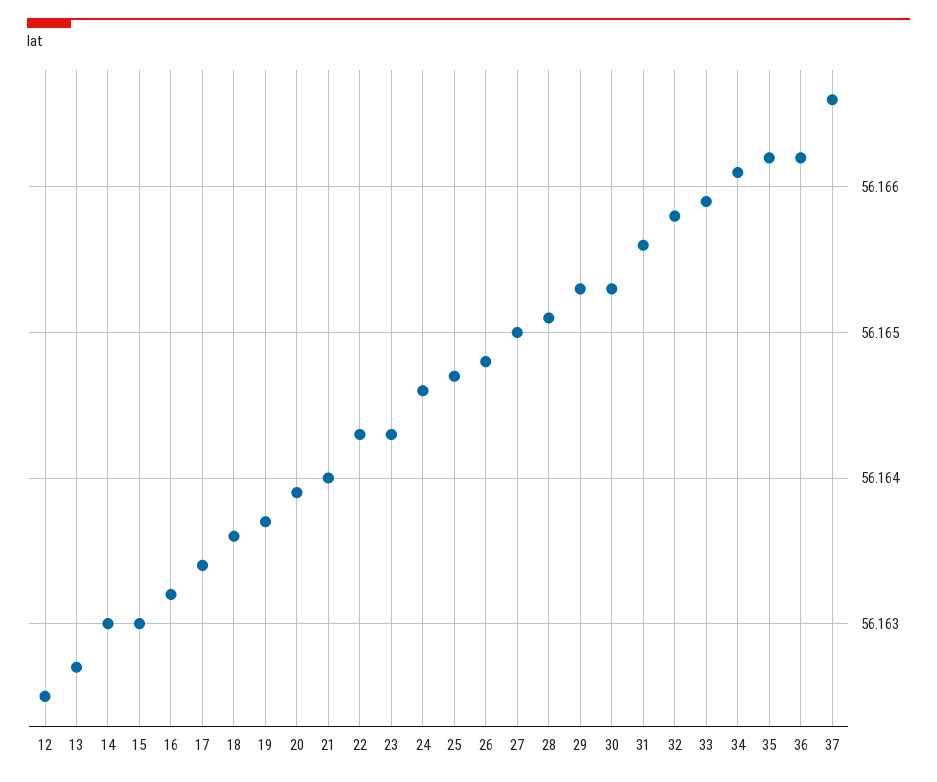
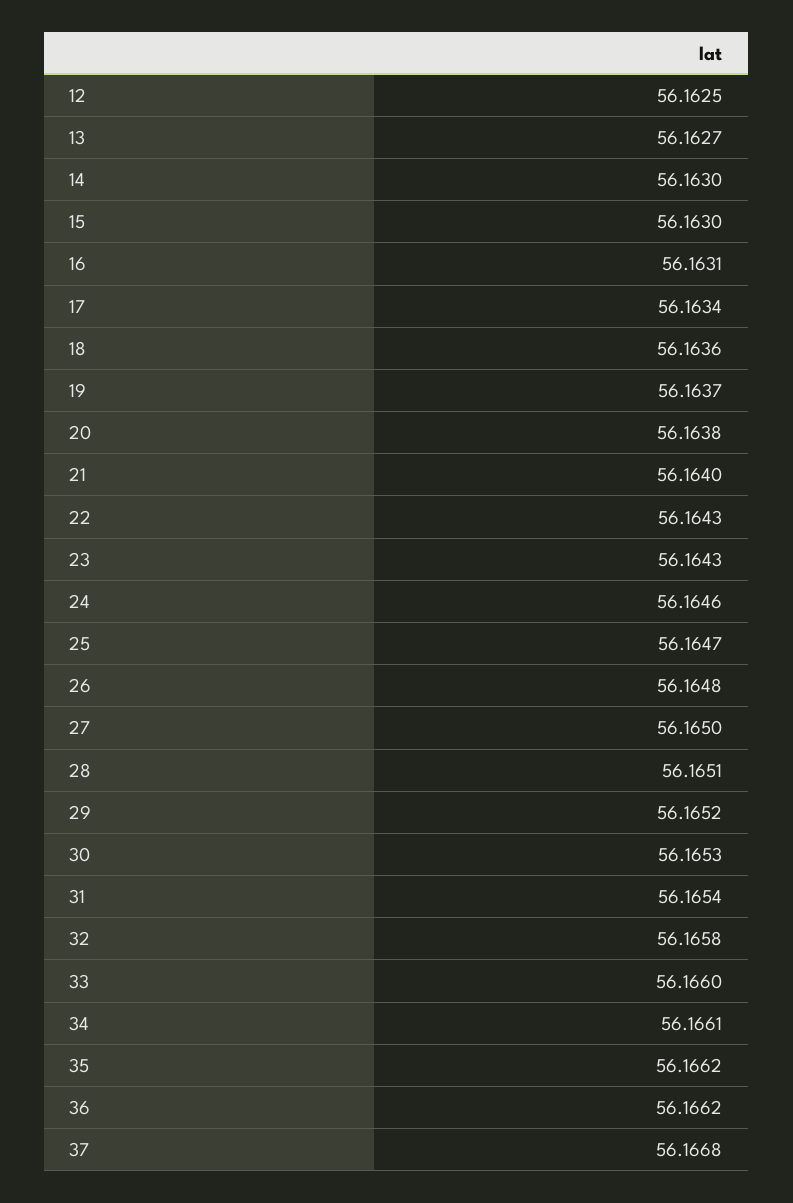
16: 56.1632 -> 56.1631
20: 56.1639 -> 56.1638
29: 56.1653 -> 56.1652
31: 56.1656 -> 56.1654
33: 56.1659 -> 56.166
37: 56.1666 -> 56.1668

